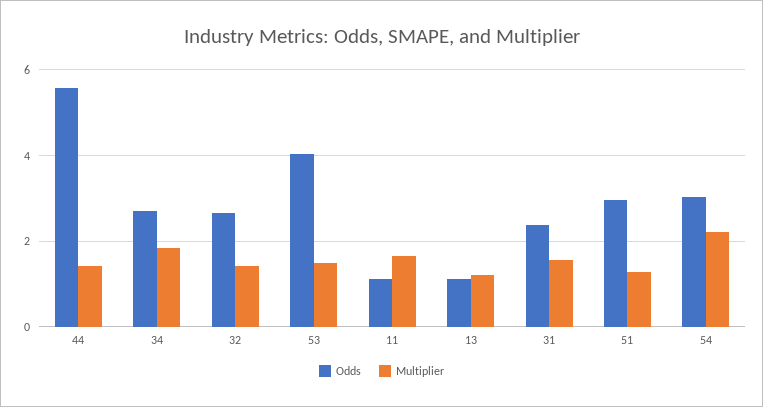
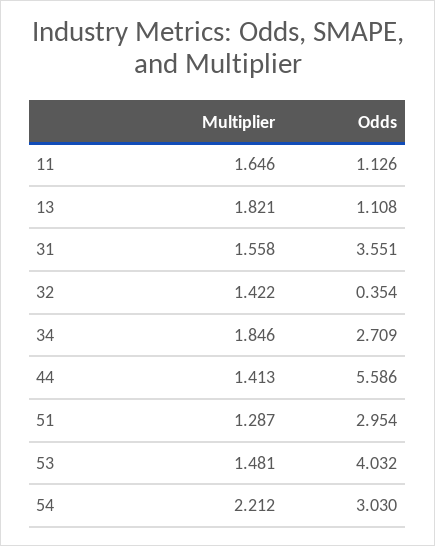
Odds, 32: 2.6 -> 0.354
Multiplier, 13: 1.2 -> 1.821
Odds, 31: 2.4 -> 3.551

